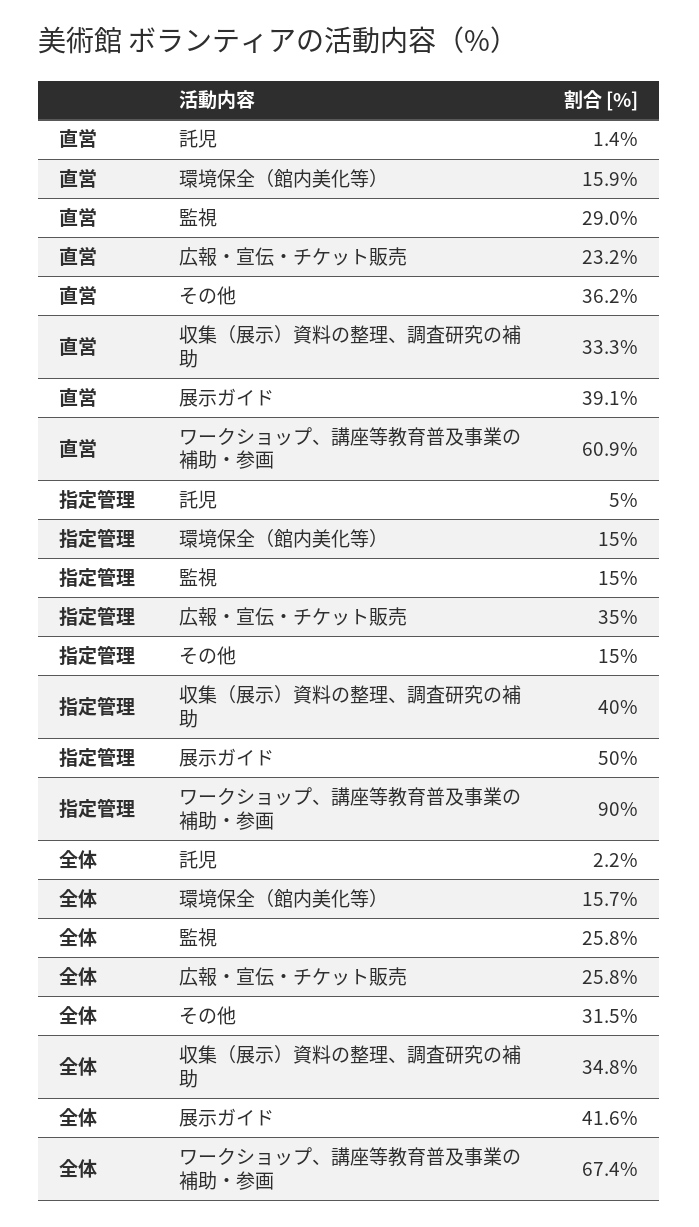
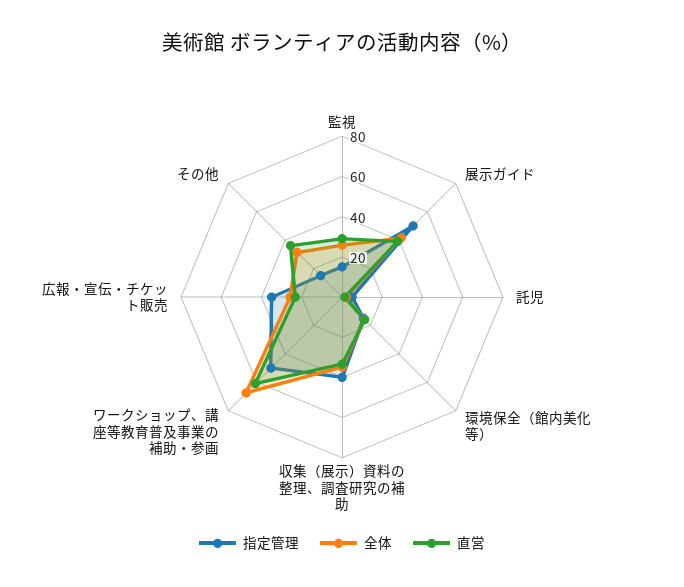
指定管理, ワークショップ、講座等教育普及事業の補助・参画: 90 -> 50

